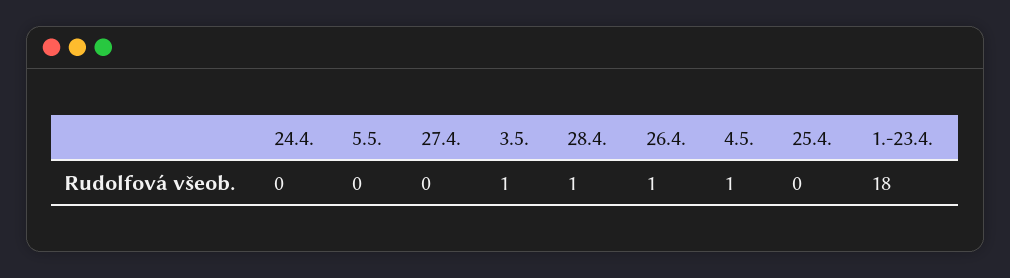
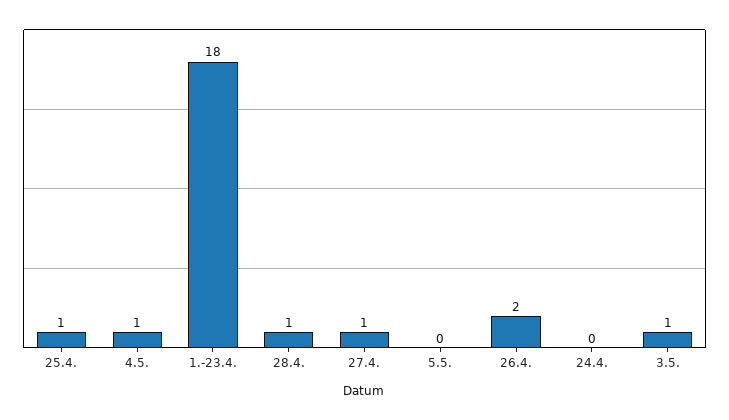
27.4.: 0 -> 1
26.4.: 1 -> 2
25.4.: 0 -> 1

